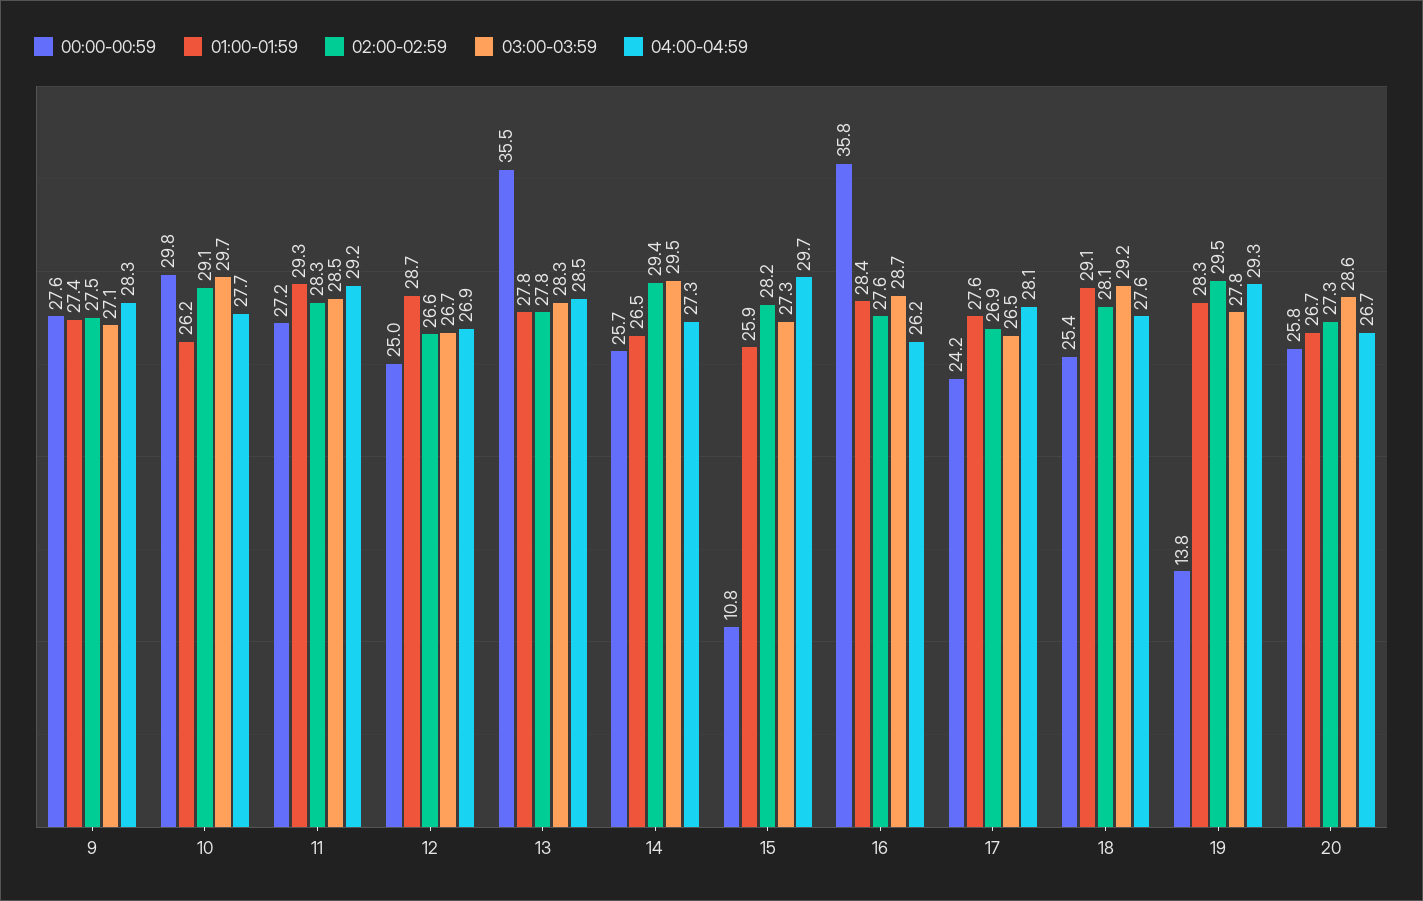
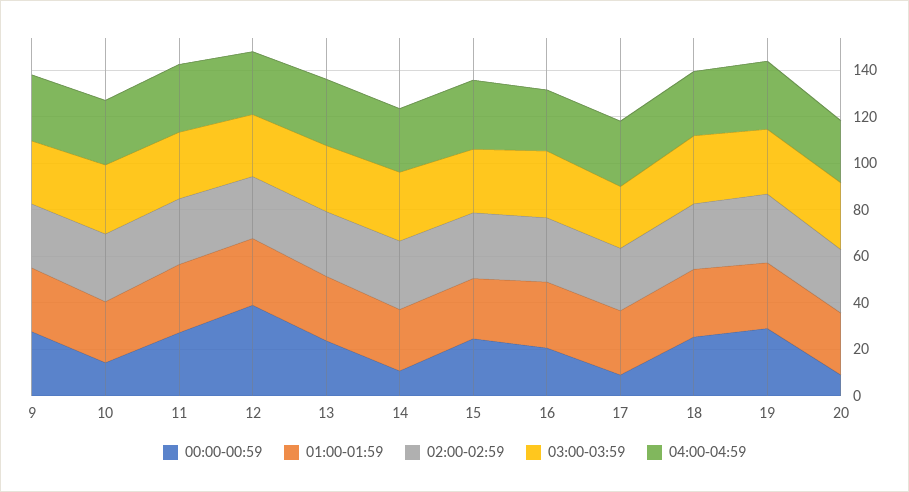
00:00-00:59, 10: 29.8 -> 15
00:00-00:59, 12: 25 -> 40
00:00-00:59, 13: 35.5 -> 25
00:00-00:59, 14: 25.7 -> 10
00:00-00:59, 15: 10.8 -> 25
00:00-00:59, 16: 35.8 -> 20
00:00-00:59, 17: 24.2 -> 10
00:00-00:59, 19: 13.8 -> 30
00:00-00:59, 20: 25.8 -> 10

